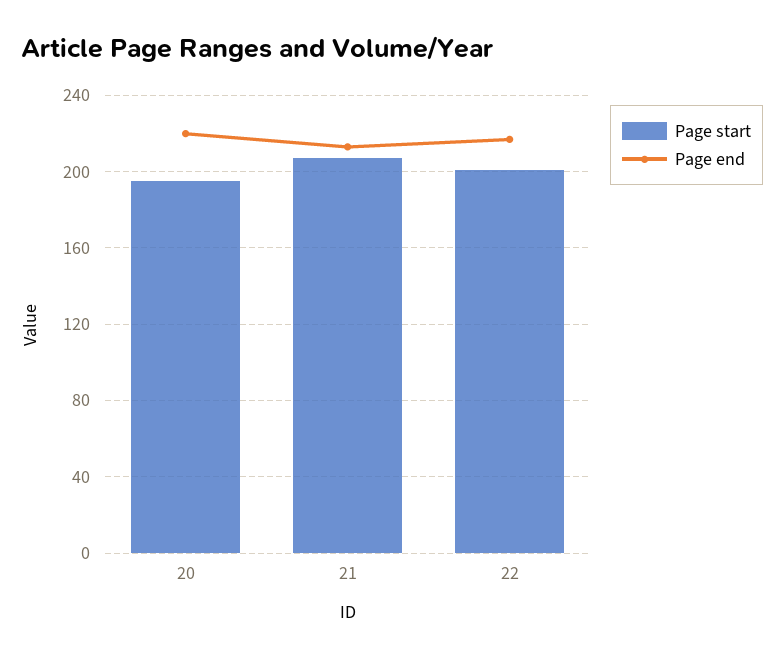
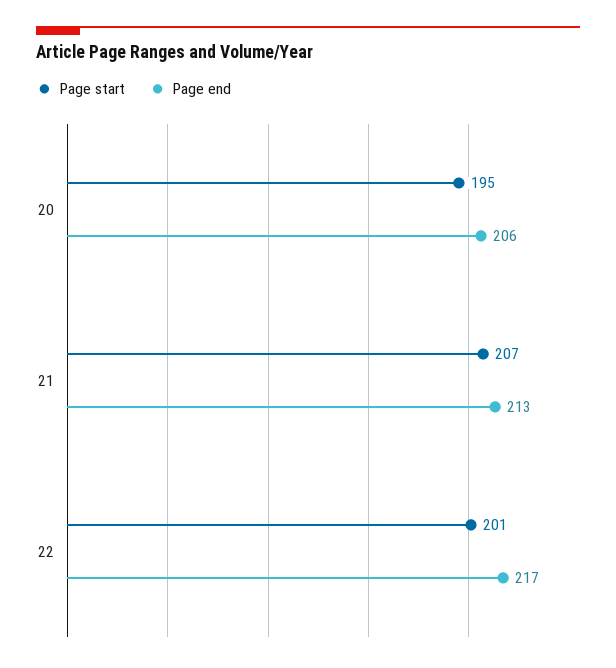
Page end, 20: 220 -> 206

